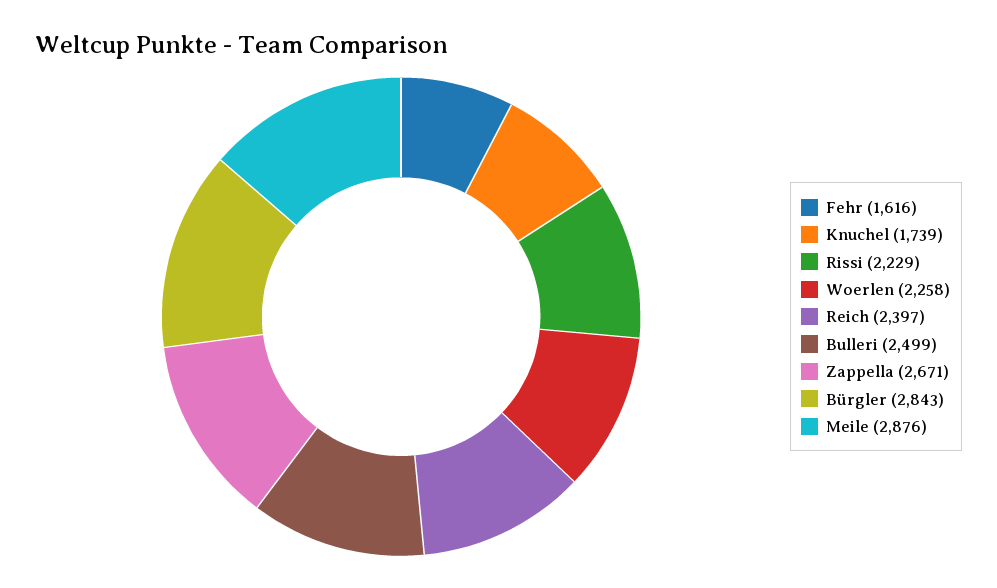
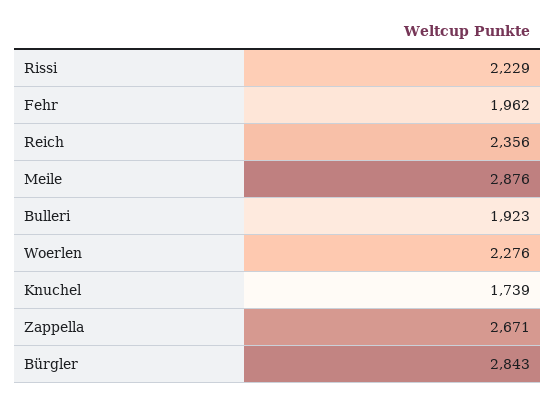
Fehr: 1616 -> 1962
Woerlen: 2258 -> 2276
Reich: 2397 -> 2356
Bulleri: 2499 -> 1923

